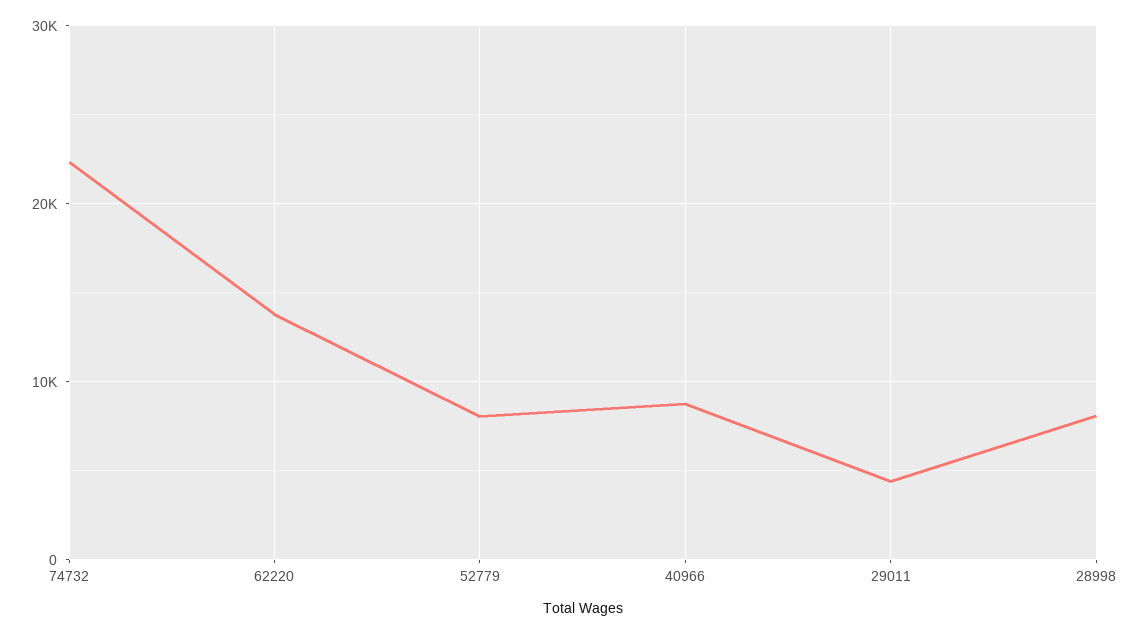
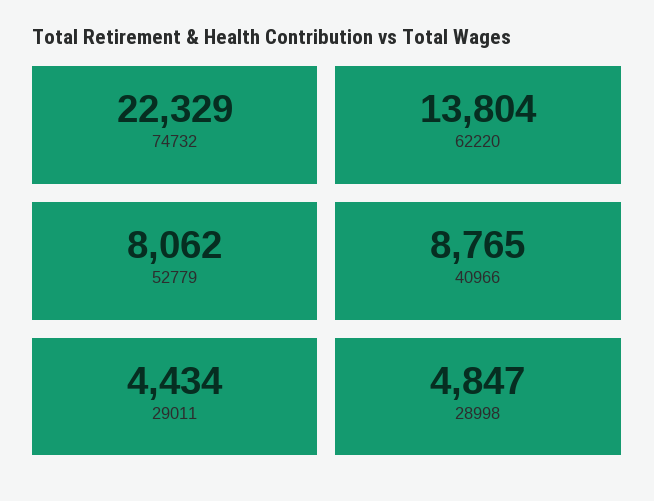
28998: 8000 -> 4847

